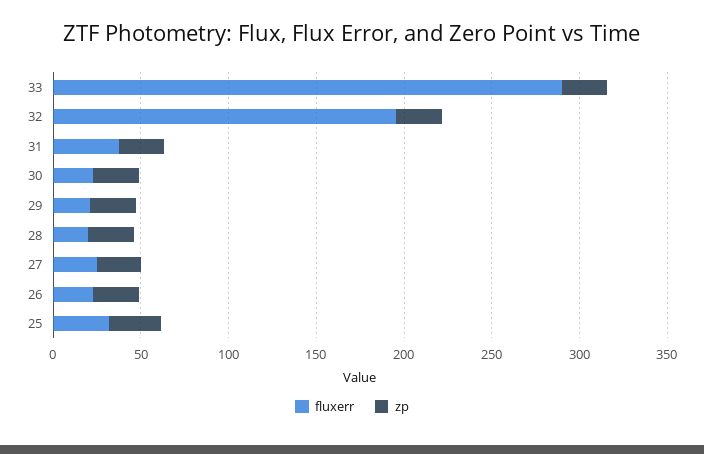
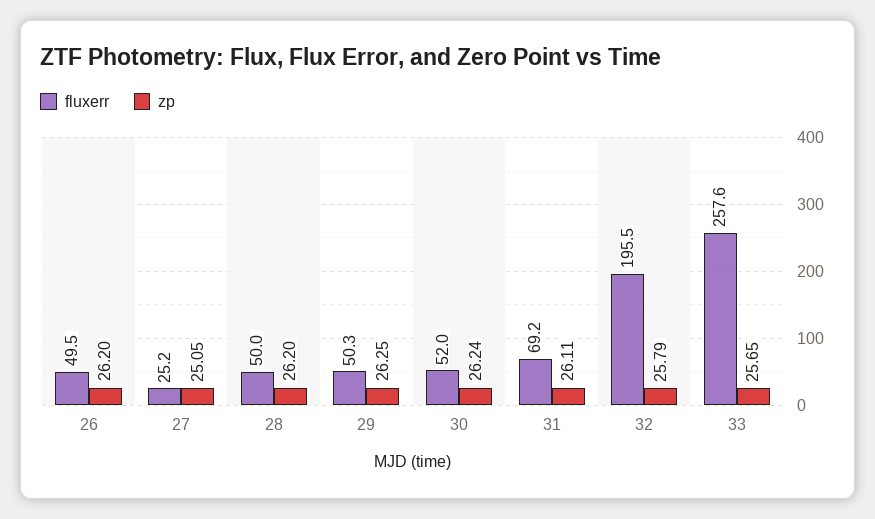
fluxerr, 33: 290 -> 257.6
fluxerr, 31: 40 -> 69.2
fluxerr, 30: 20 -> 52
fluxerr, 29: 20 -> 50.3
fluxerr, 28: 20 -> 50
fluxerr, 26: 20 -> 49.5
fluxerr, 25: 30 -> none
zp, 25: 30 -> none

